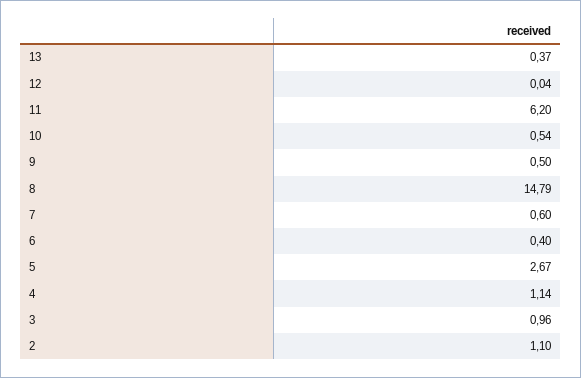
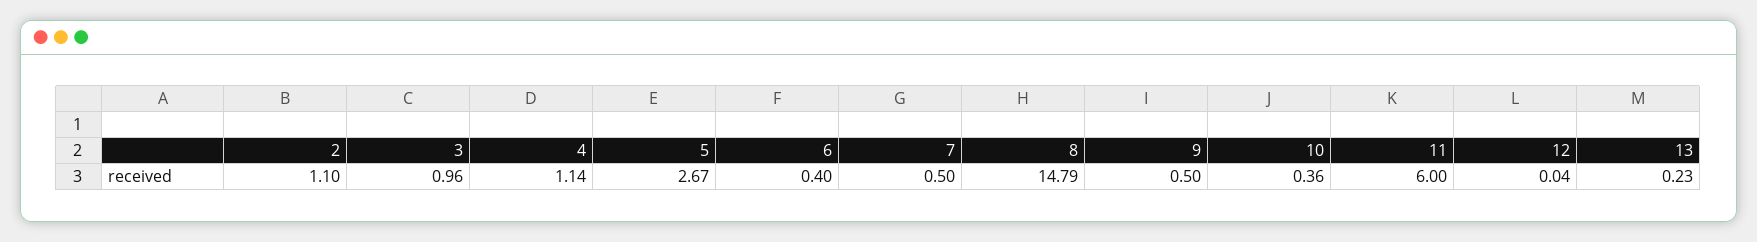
13: 0.37 -> 0.23
11: 6.2 -> 6
10: 0.54 -> 0.36
7: 0.6 -> 0.5

